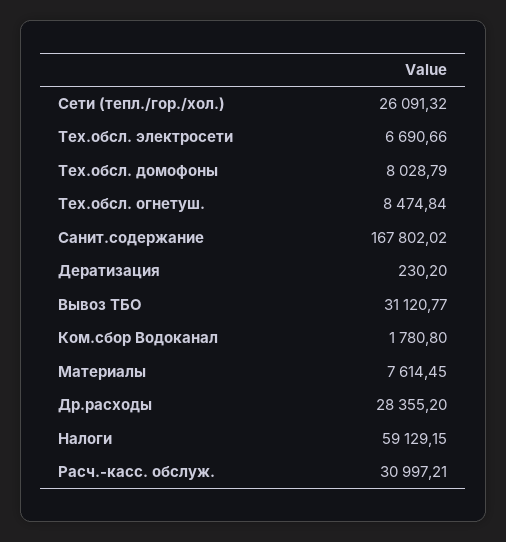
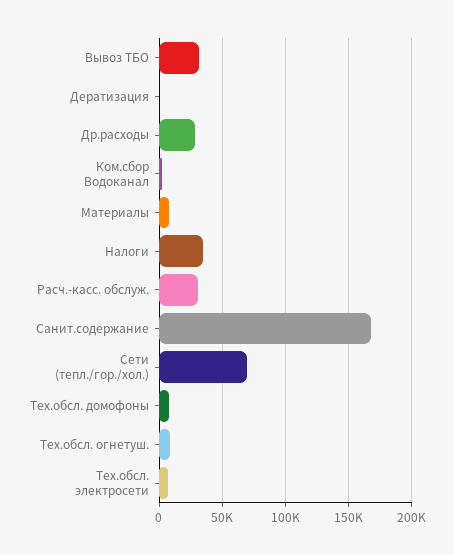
Сети (тепл./гор./хол.): 26091.32 -> 70000
Налоги: 59129.15 -> 35000

